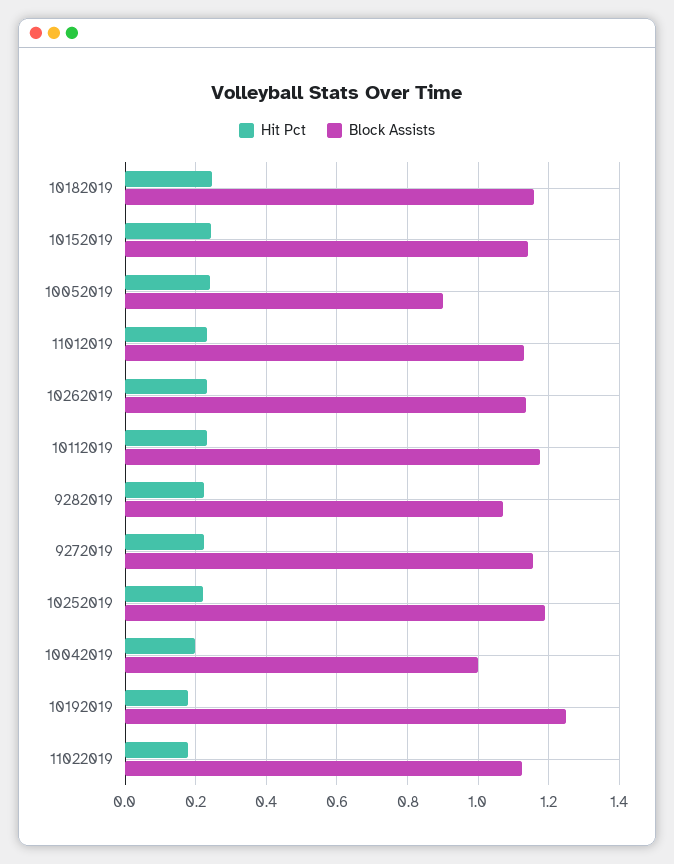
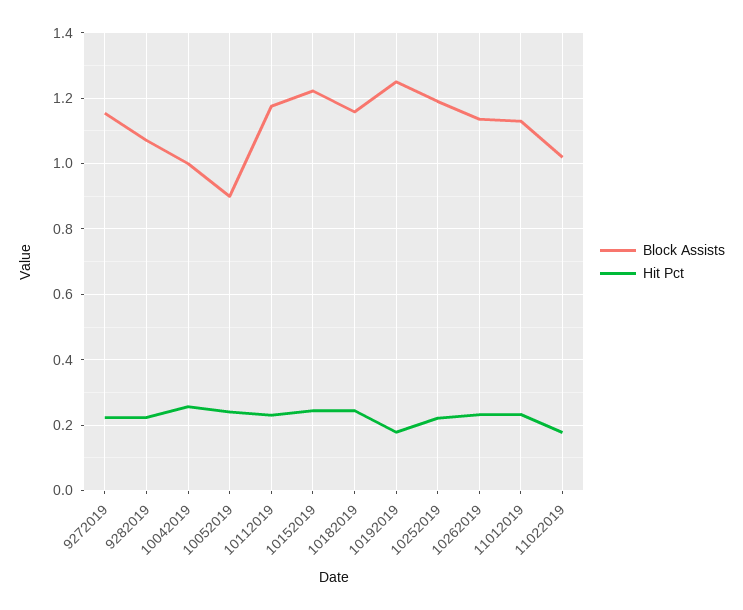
Block Assists, 10152019: 1.14 -> 1.22
Hit Pct, 10042019: 0.2 -> 0.26
Block Assists, 11022019: 1.12 -> 1.02

